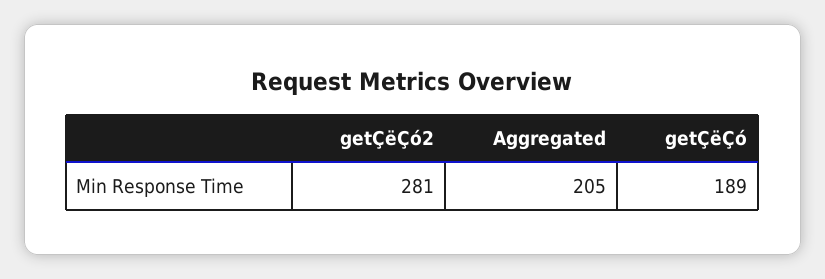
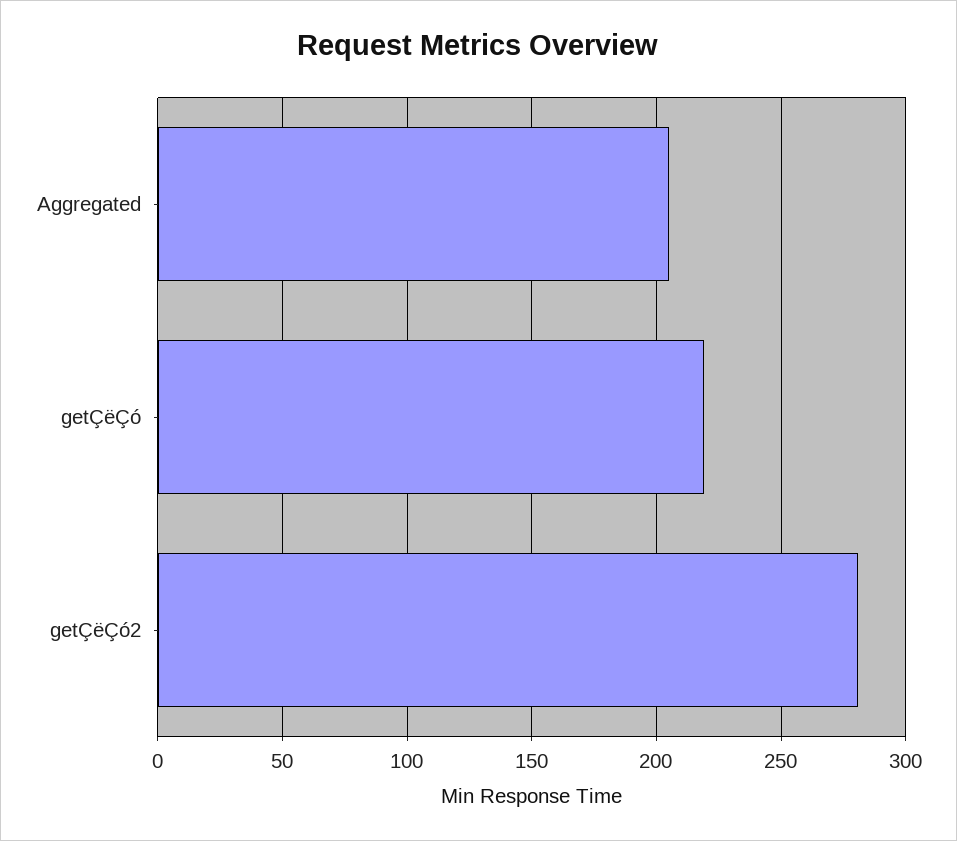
getÇëÇó: 189 -> 220

